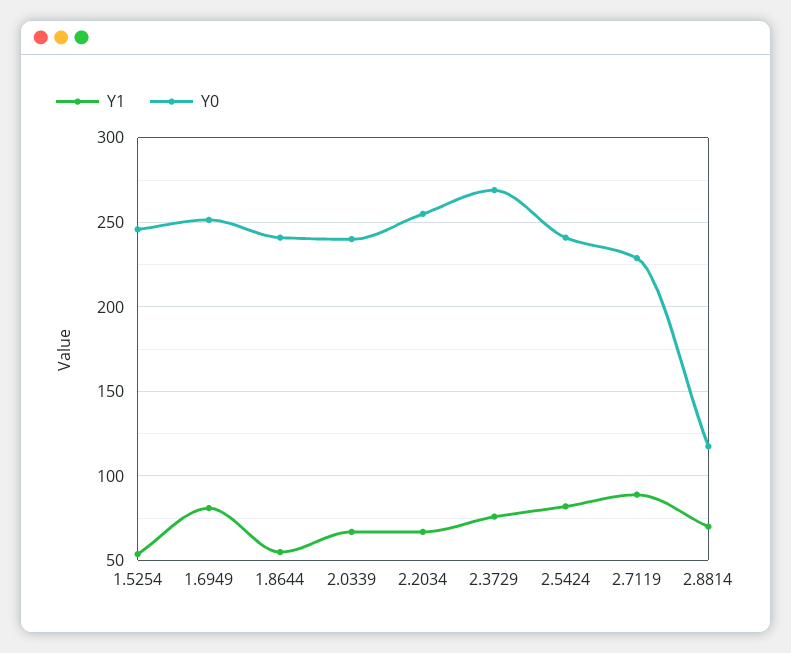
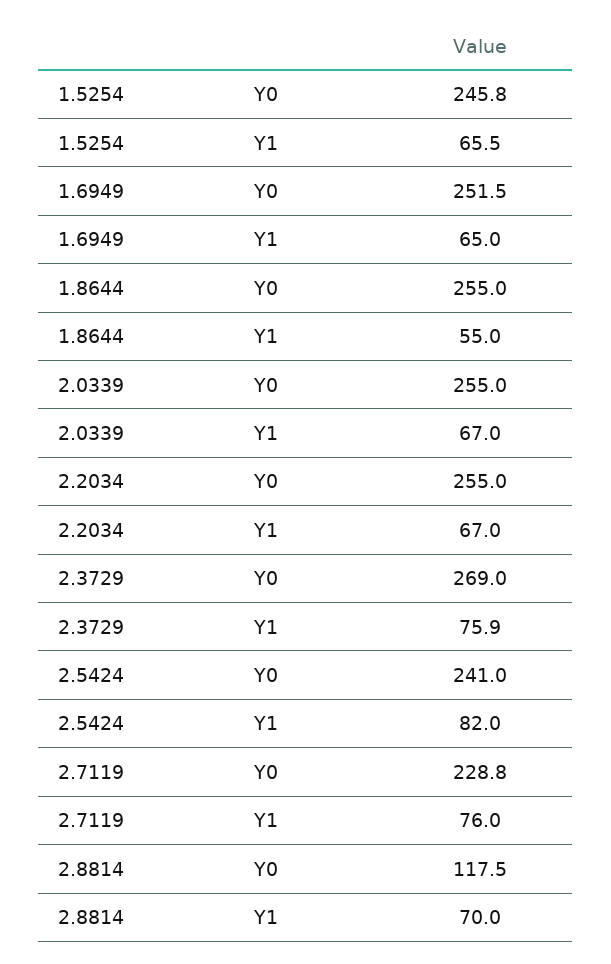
Y1, 1.5254: 55 -> 65.5
Y1, 1.6949: 80 -> 65
Y0, 1.8644: 240 -> 255
Y0, 2.0339: 240 -> 255
Y1, 2.7119: 90 -> 76

